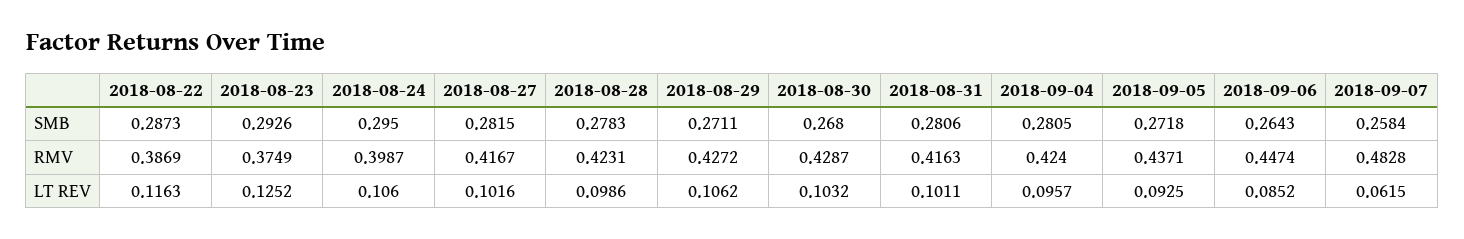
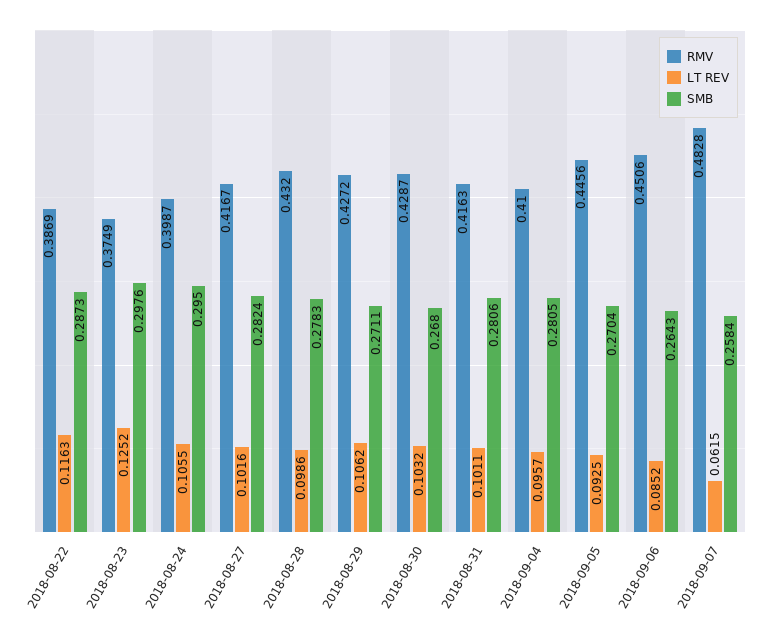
SMB, 2018-08-23: 0.2926 -> 0.2976
SMB, 2018-08-27: 0.2815 -> 0.2824
SMB, 2018-09-05: 0.2718 -> 0.2704
RMV, 2018-08-28: 0.4231 -> 0.432
RMV, 2018-09-04: 0.424 -> 0.41
RMV, 2018-09-05: 0.4371 -> 0.4456
RMV, 2018-09-06: 0.4474 -> 0.4506
LT REV, 2018-08-24: 0.106 -> 0.1055

